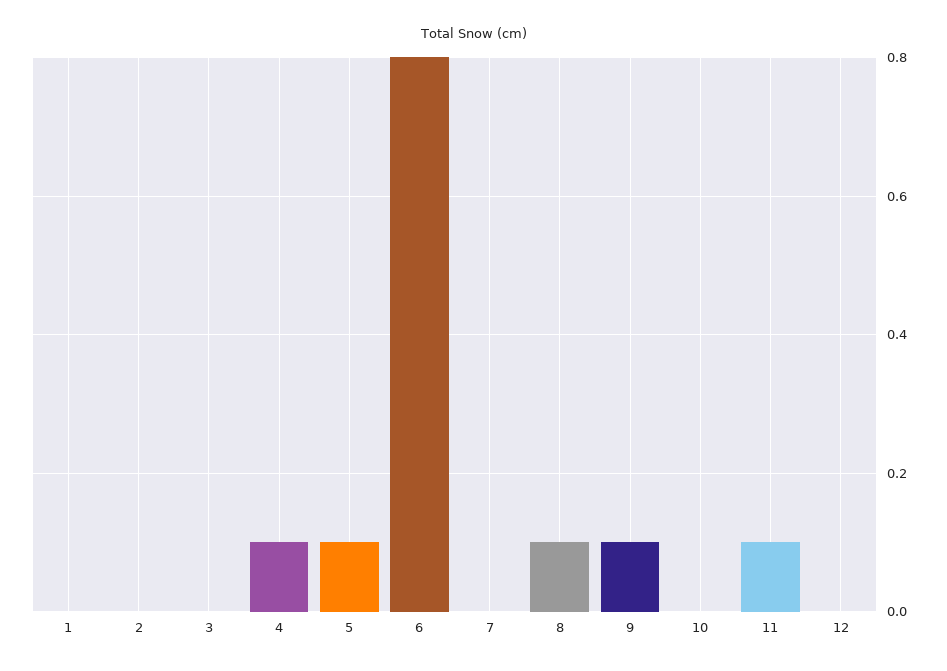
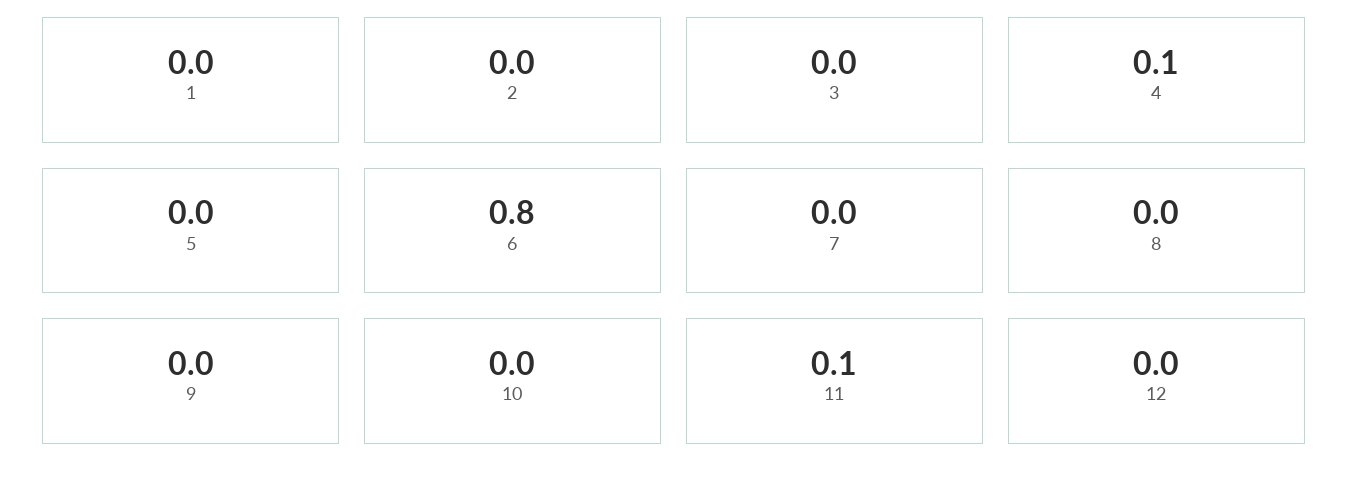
5: 0.1 -> 0
8: 0.1 -> 0
9: 0.1 -> 0

